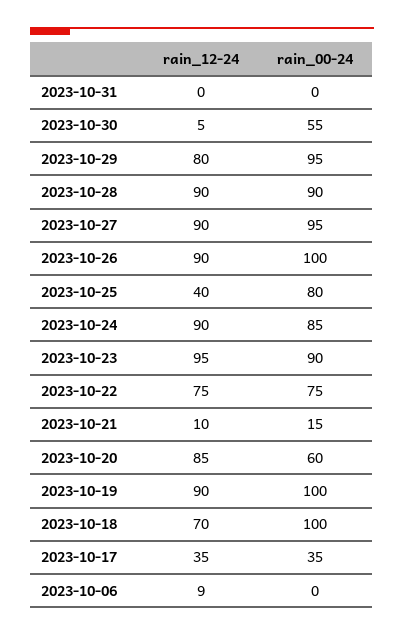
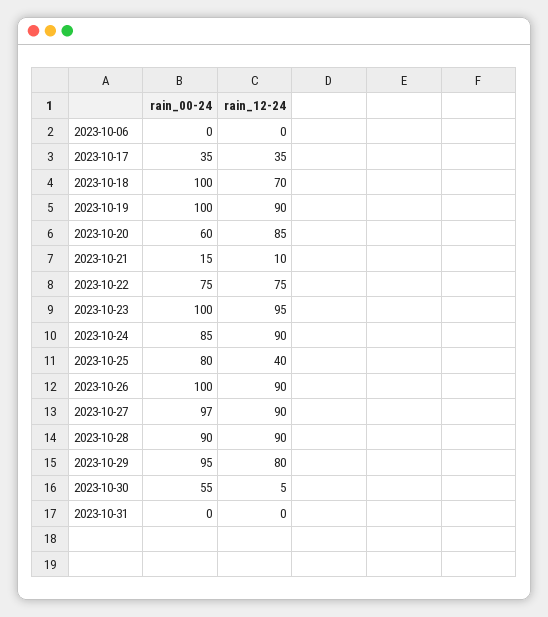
rain_00-24, 2023-10-27: 95 -> 97
rain_00-24, 2023-10-23: 90 -> 100
rain_12-24, 2023-10-06: 9 -> 0

